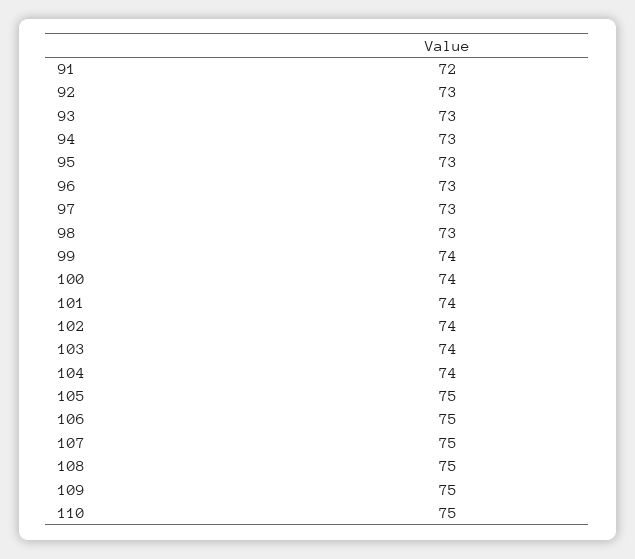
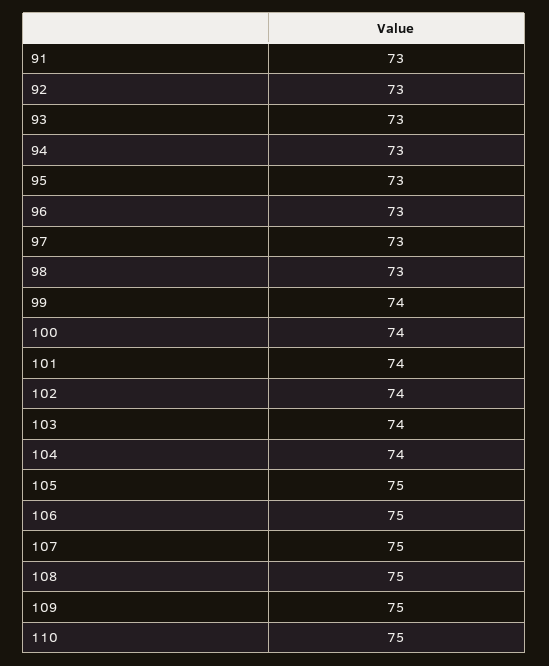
91: 72 -> 73

